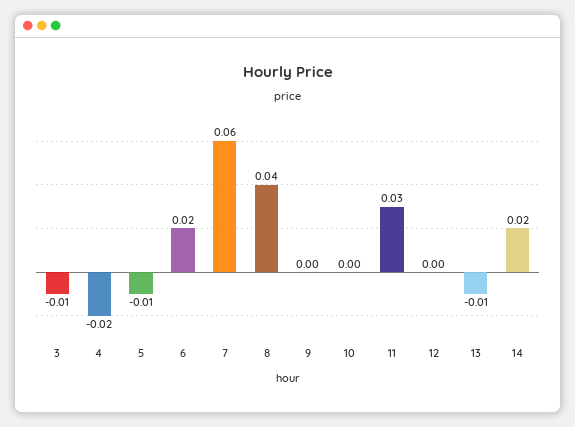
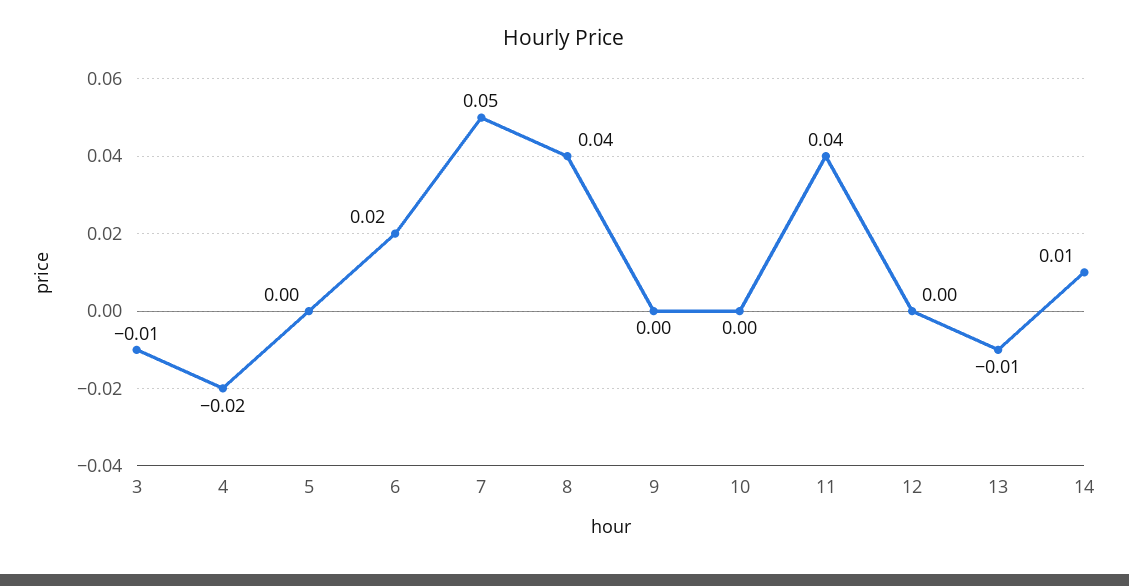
5: -0.01 -> 0
7: 0.06 -> 0.05
11: 0.03 -> 0.04
14: 0.02 -> 0.01

